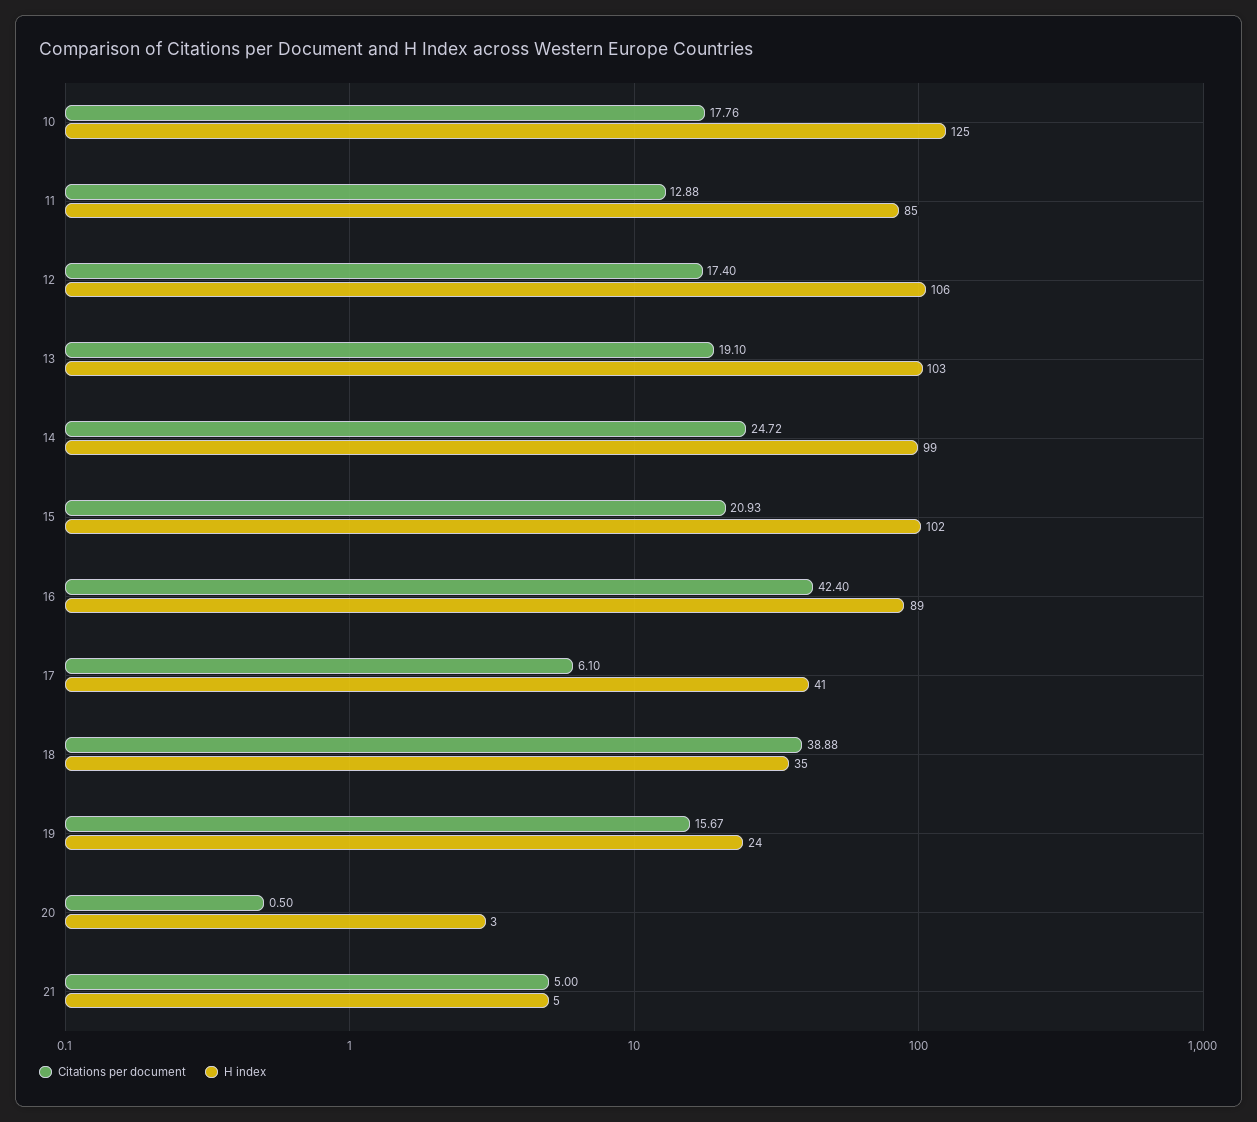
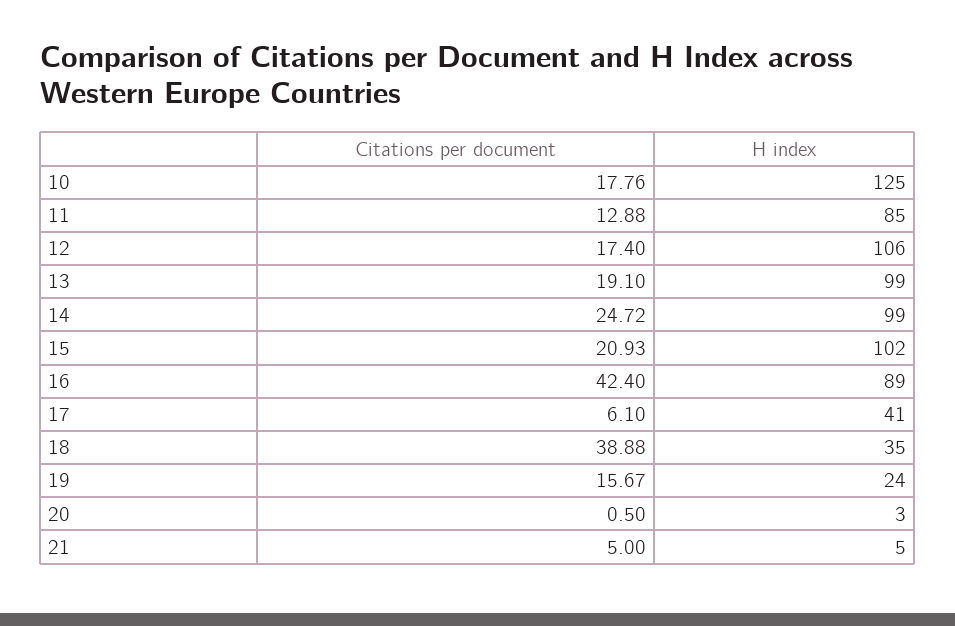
H index, 13: 103 -> 99

